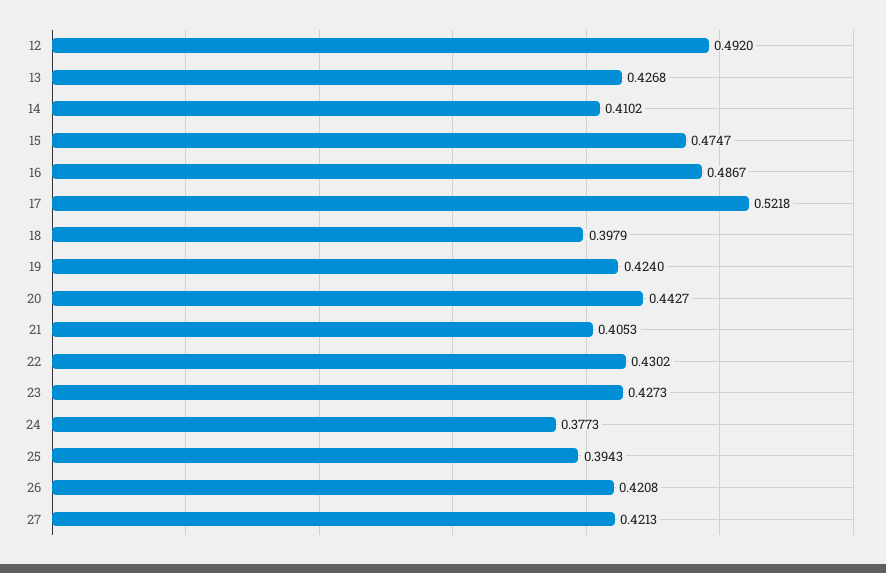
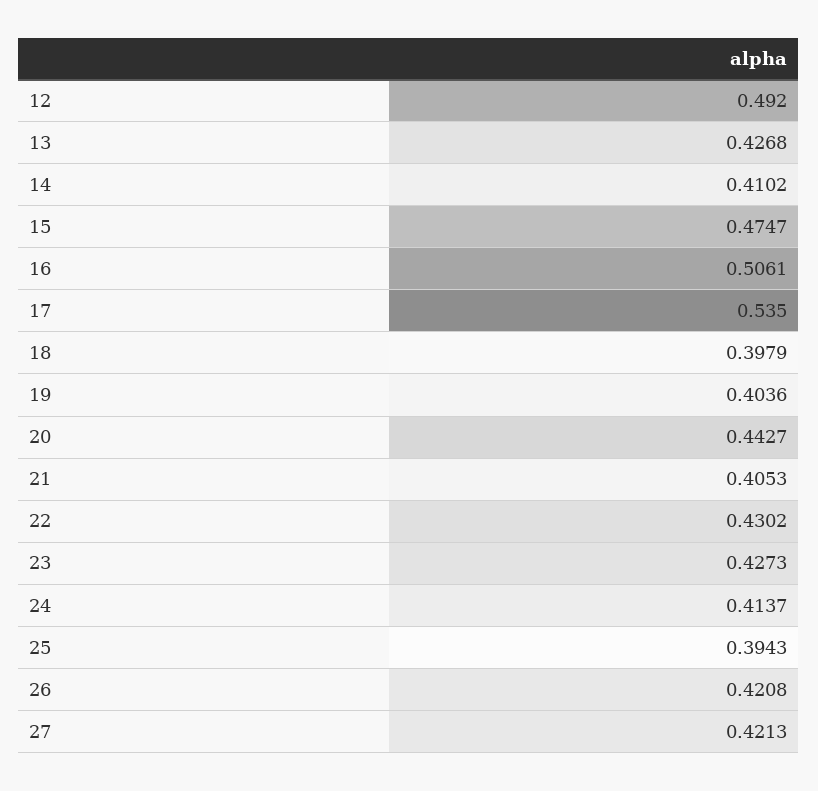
16: 0.4867 -> 0.5061
17: 0.5218 -> 0.535
19: 0.424 -> 0.4036
24: 0.3773 -> 0.4137

